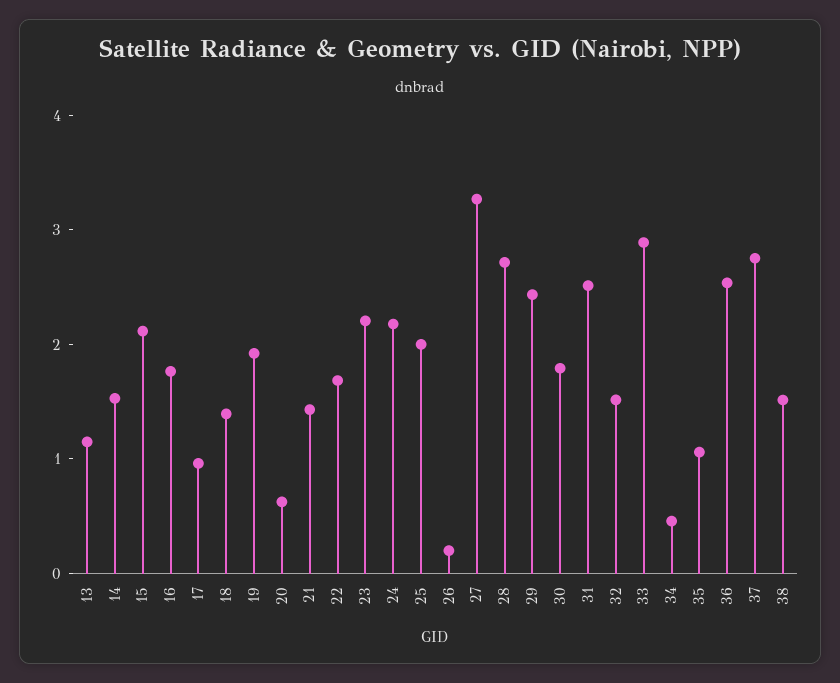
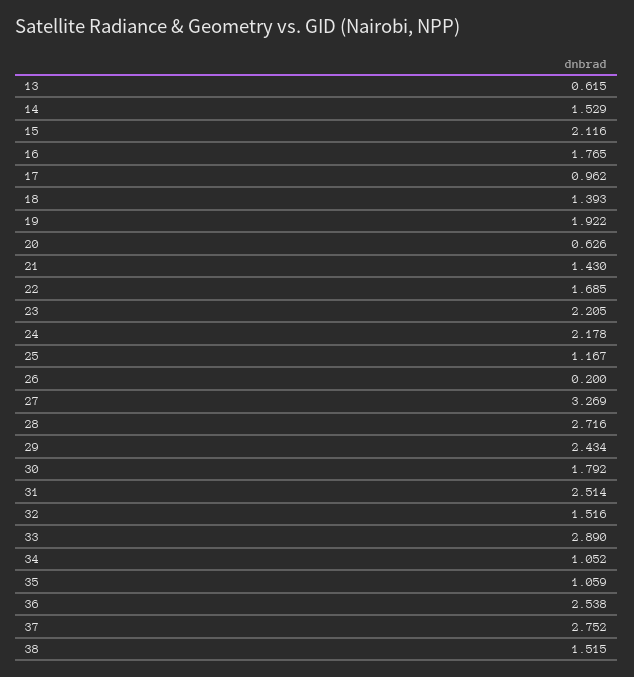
13: 1.2 -> 0.615
25: 2 -> 1.167
34: 0.4 -> 1.052

